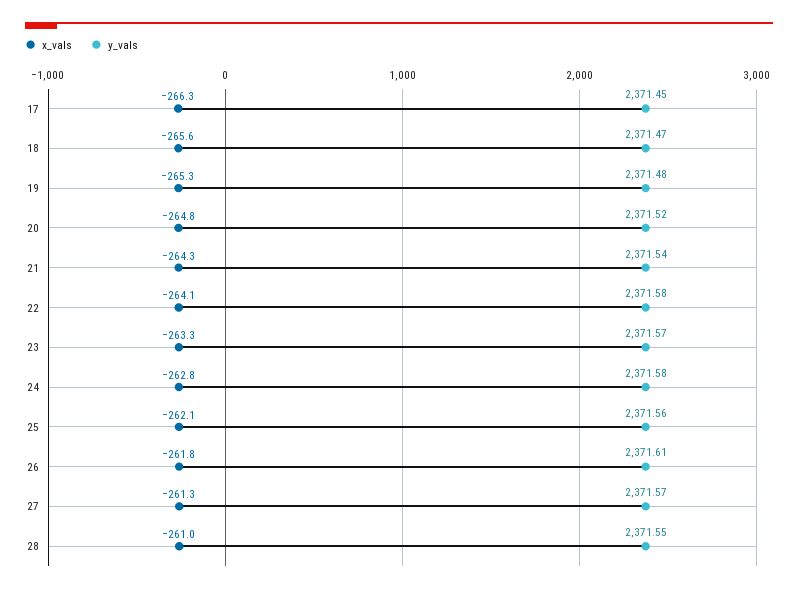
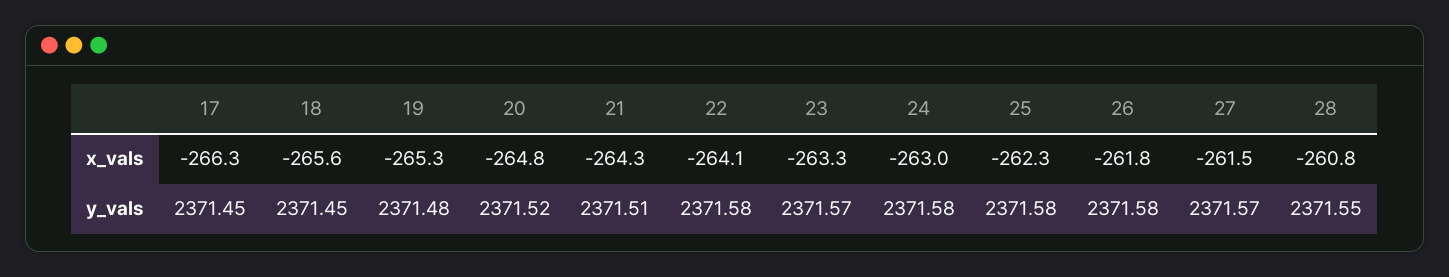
y_vals, 18: 2371.47 -> 2371.45
y_vals, 21: 2371.54 -> 2371.51
x_vals, 24: -262.8 -> -263
x_vals, 25: -262.1 -> -262.3
y_vals, 25: 2371.56 -> 2371.58
y_vals, 26: 2371.61 -> 2371.58
x_vals, 27: -261.3 -> -261.5
x_vals, 28: -261 -> -260.8

